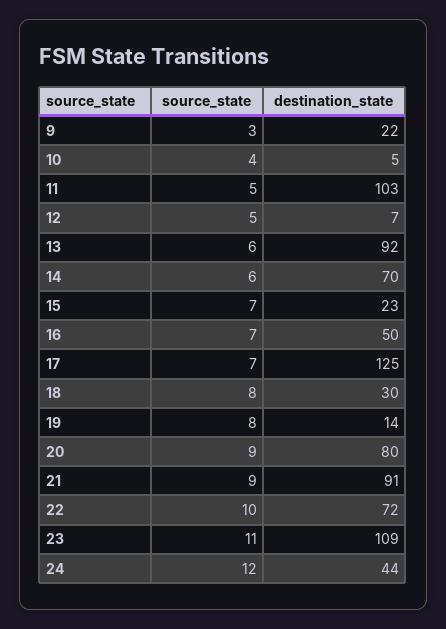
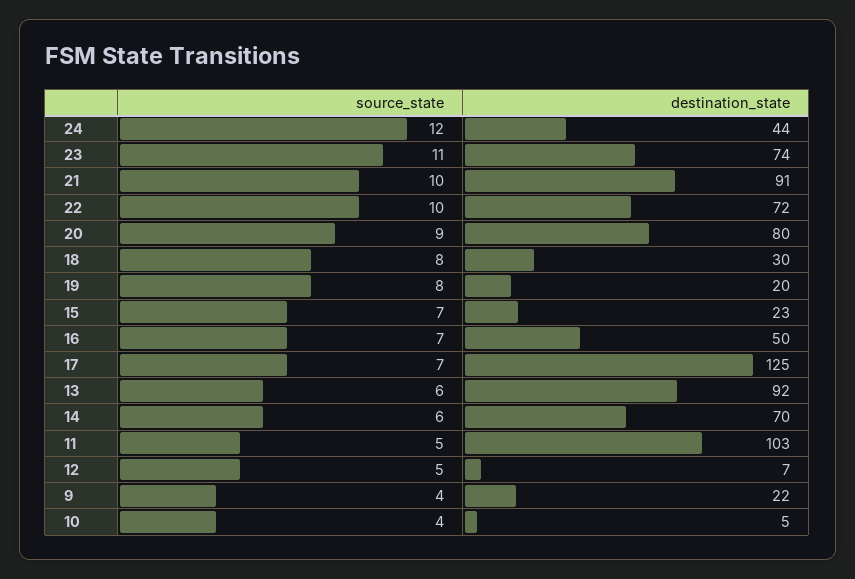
source_state, 9: 3 -> 4
destination_state, 19: 14 -> 20
source_state, 21: 9 -> 10
destination_state, 23: 109 -> 74

